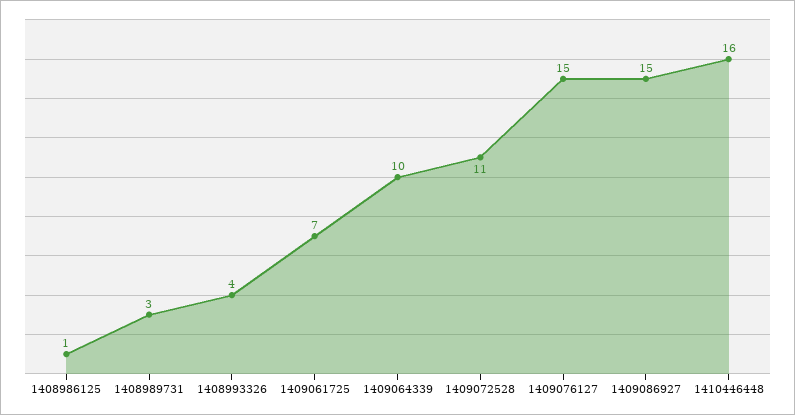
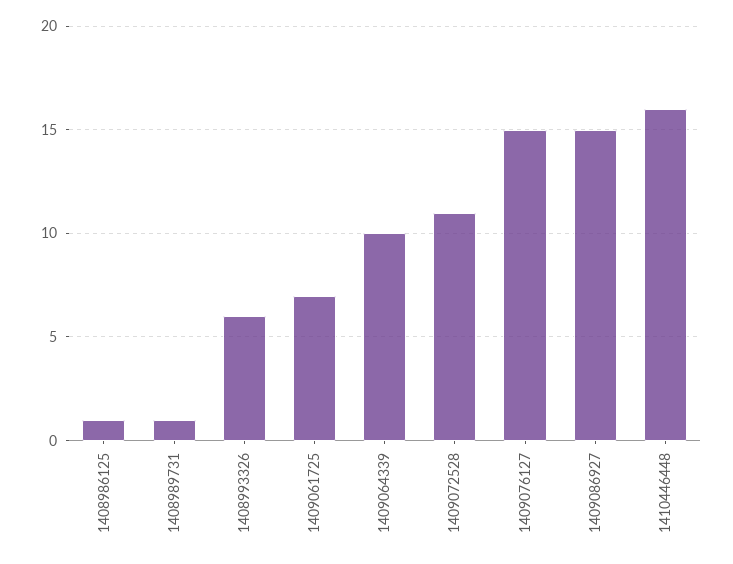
1408989731: 3 -> 1
1408993326: 4 -> 6

